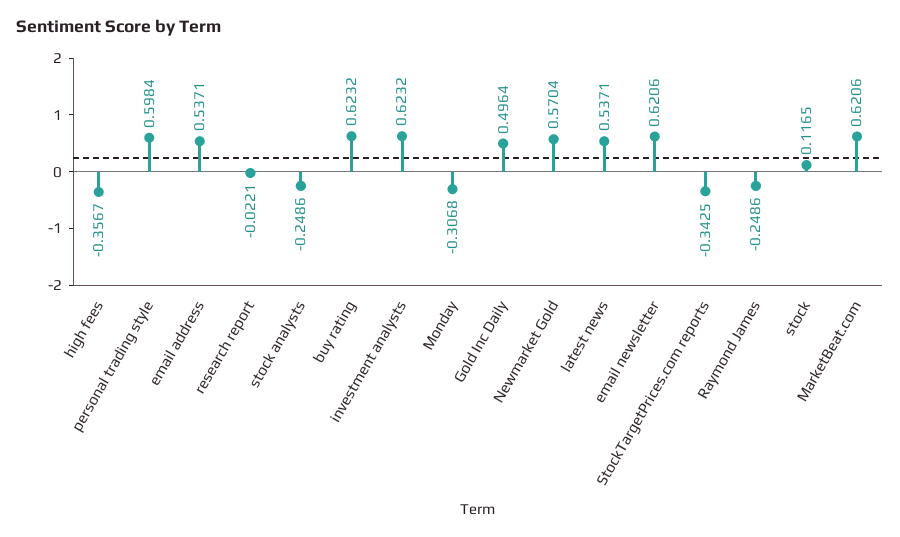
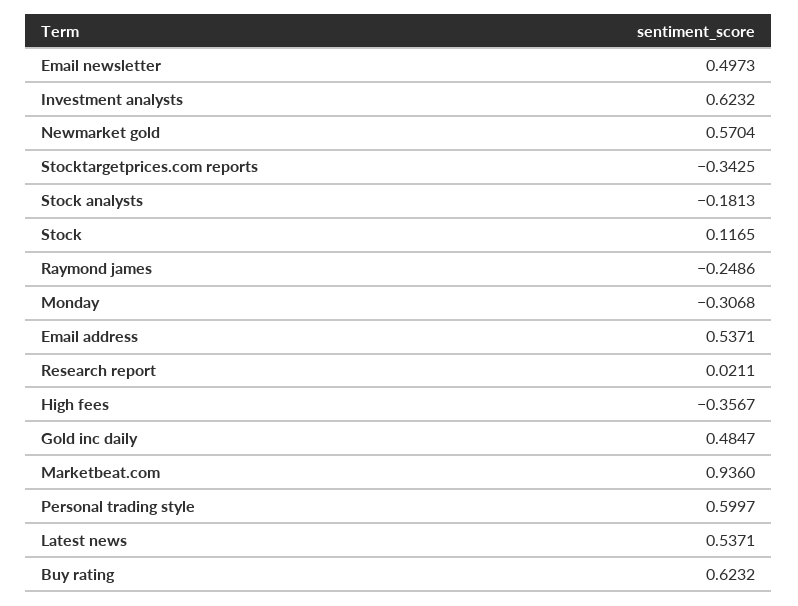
personal trading style: 0.5984 -> 0.5997
research report: -0.0221 -> 0.0211
stock analysts: -0.2486 -> -0.1813
Gold Inc Daily: 0.4964 -> 0.4847
email newsletter: 0.6206 -> 0.4973
MarketBeat.com: 0.6206 -> 0.936

